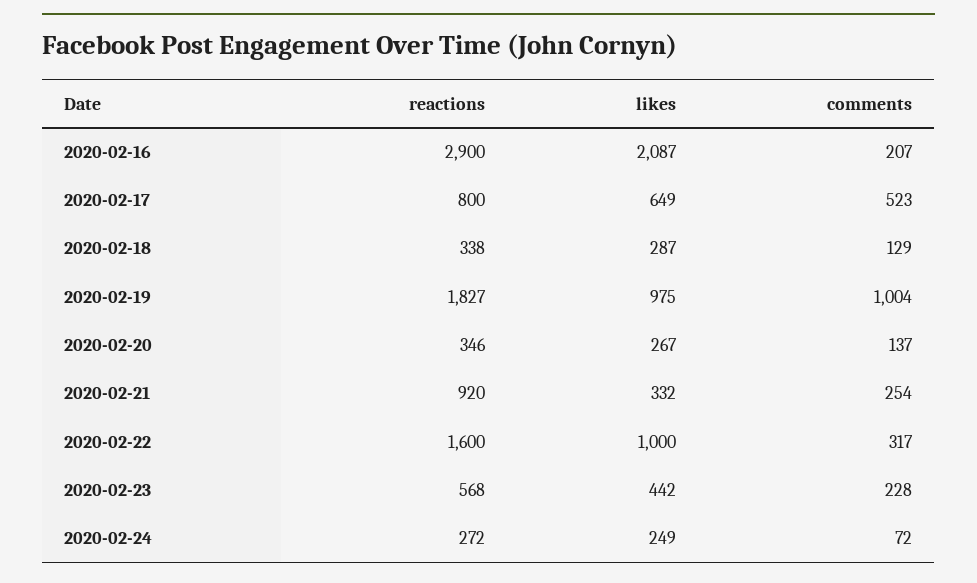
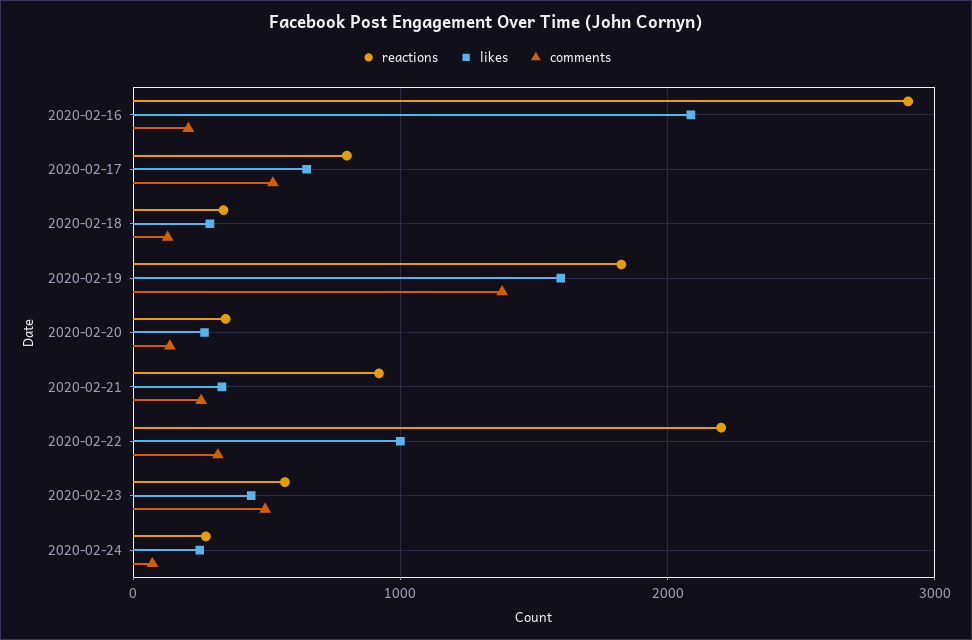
likes, 2020-02-19: 975 -> 1600
comments, 2020-02-19: 1004 -> 1400
reactions, 2020-02-22: 1600 -> 2200
comments, 2020-02-23: 228 -> 500

